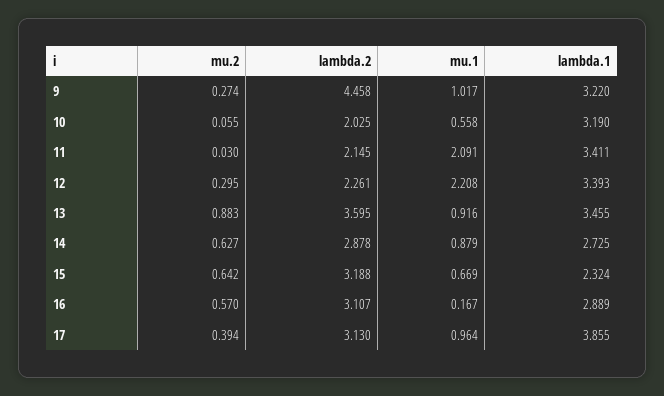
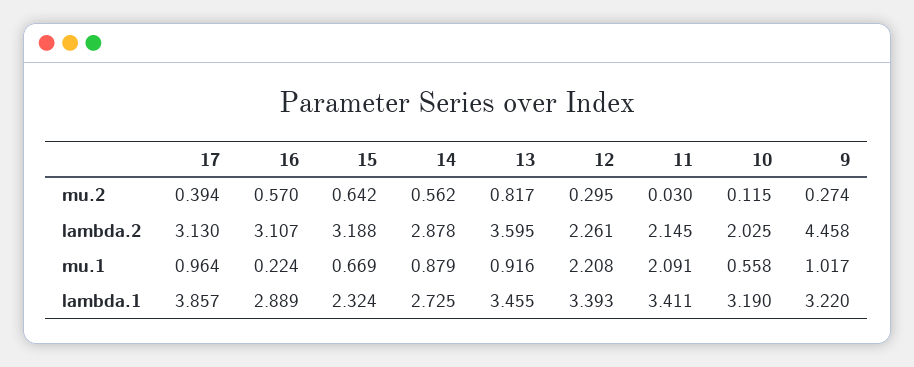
mu.2, 10: 0.055 -> 0.115
mu.2, 13: 0.883 -> 0.817
mu.2, 14: 0.627 -> 0.562
mu.1, 16: 0.167 -> 0.224
lambda.1, 17: 3.855 -> 3.857

